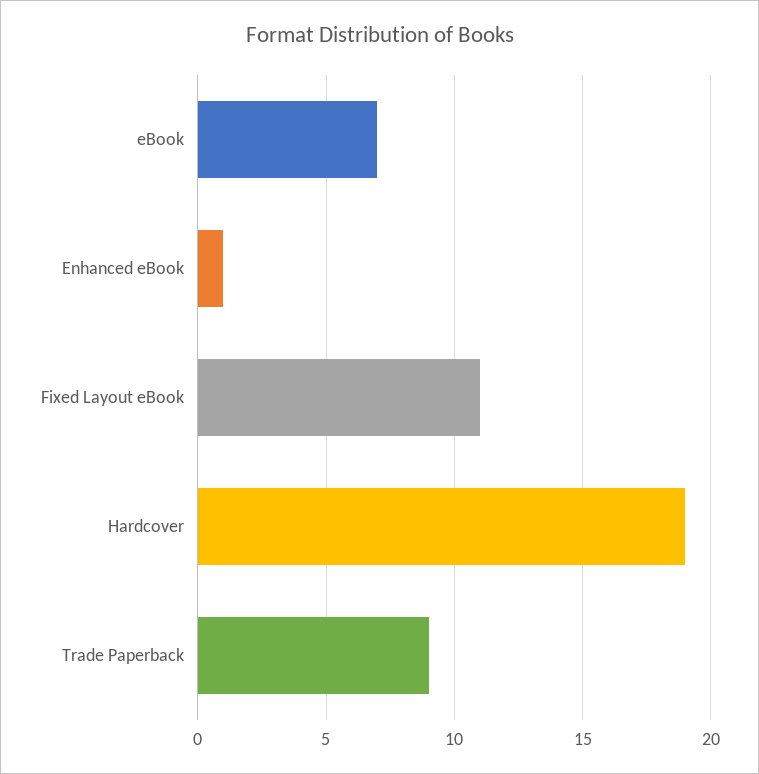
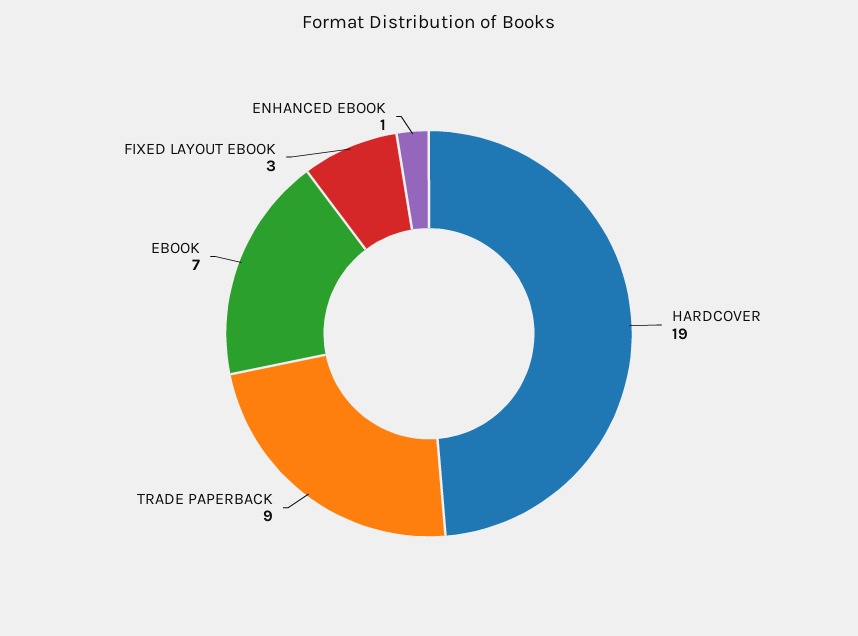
Fixed Layout eBook: 11 -> 3

